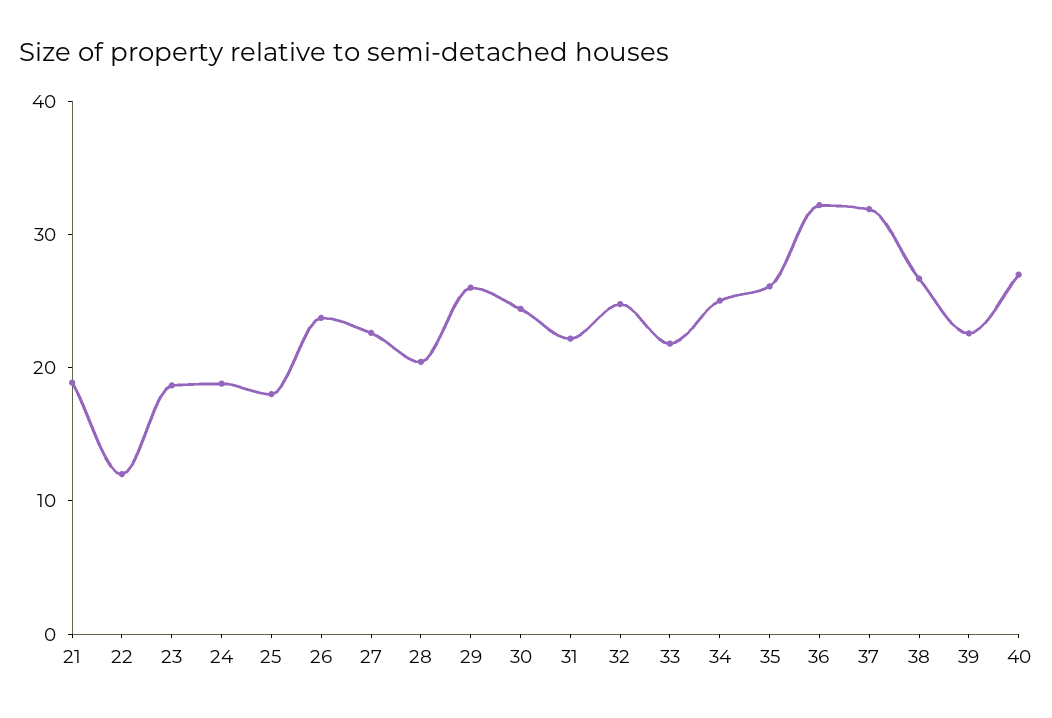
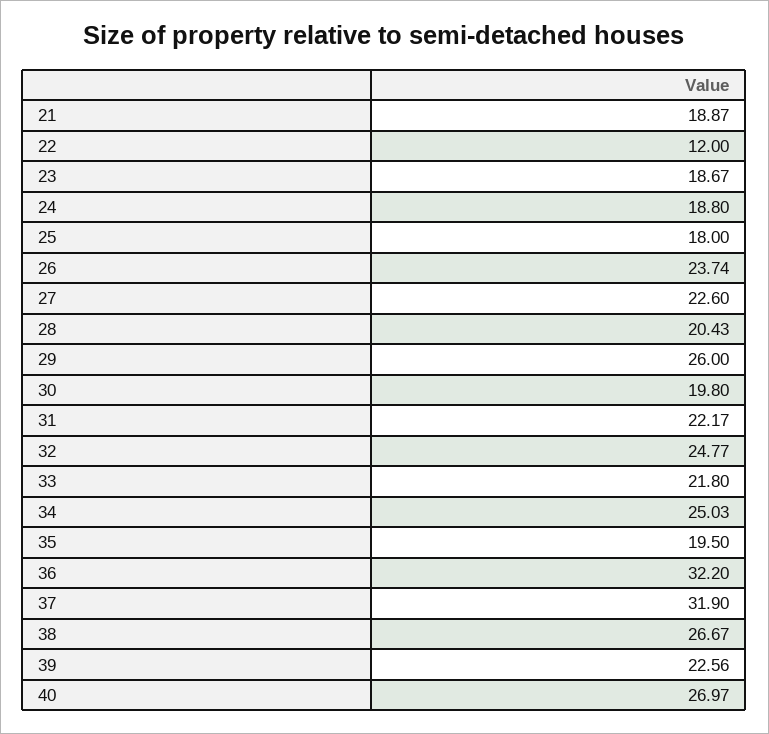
30: 24 -> 19.8
35: 26 -> 19.5

